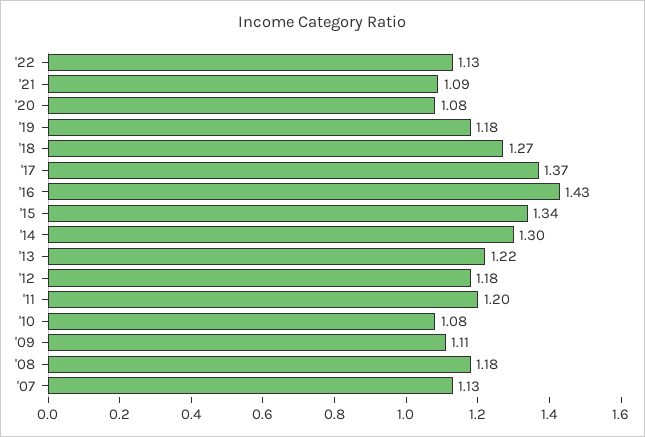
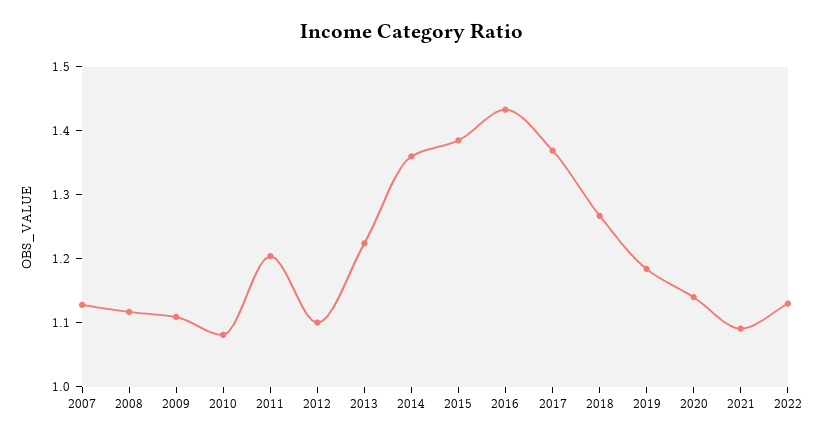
'20: 1.08 -> 1.14
'15: 1.34 -> 1.38
'14: 1.3 -> 1.36
'12: 1.18 -> 1.1
'08: 1.18 -> 1.12

